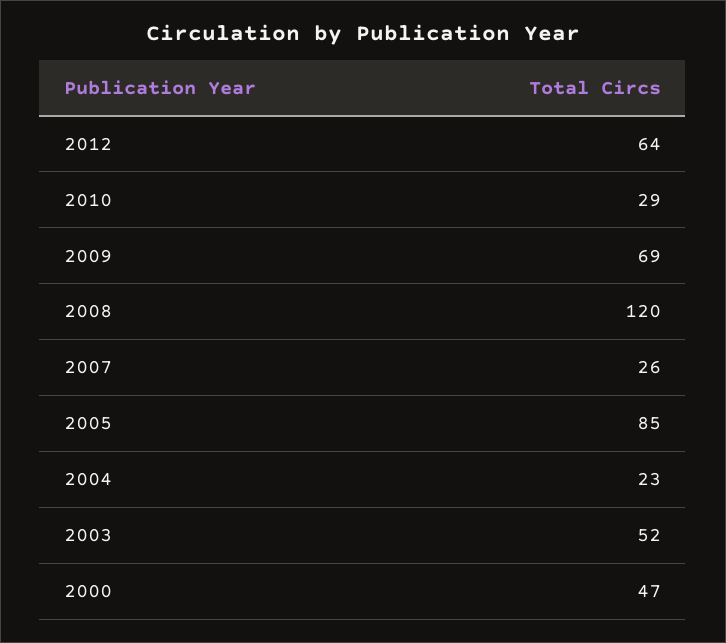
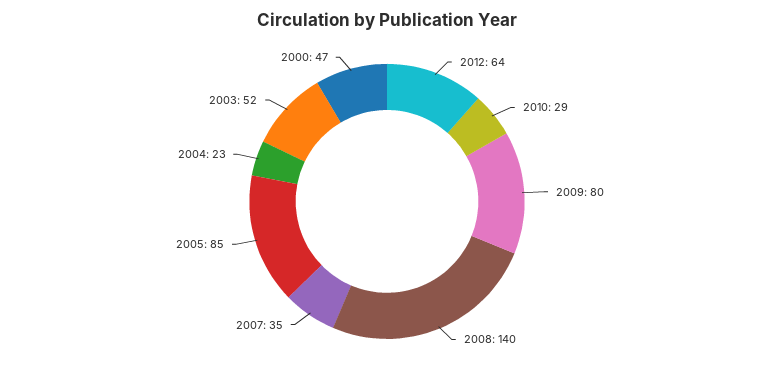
2009: 69 -> 80
2008: 120 -> 140
2007: 26 -> 35

